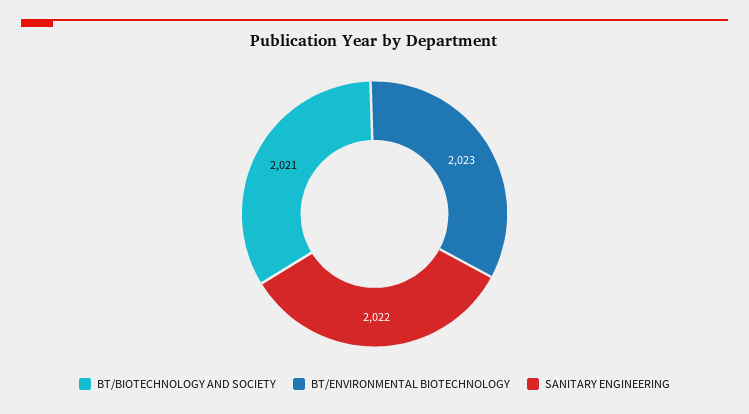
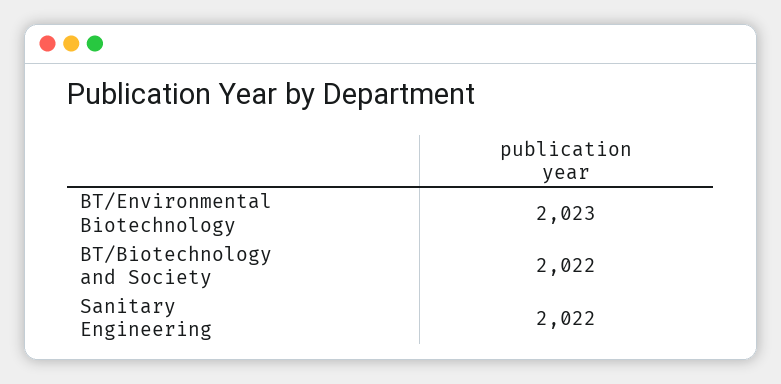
BT/BIOTECHNOLOGY AND SOCIETY: 2021 -> 2022

